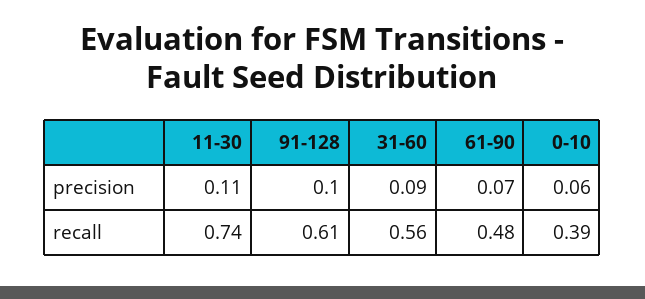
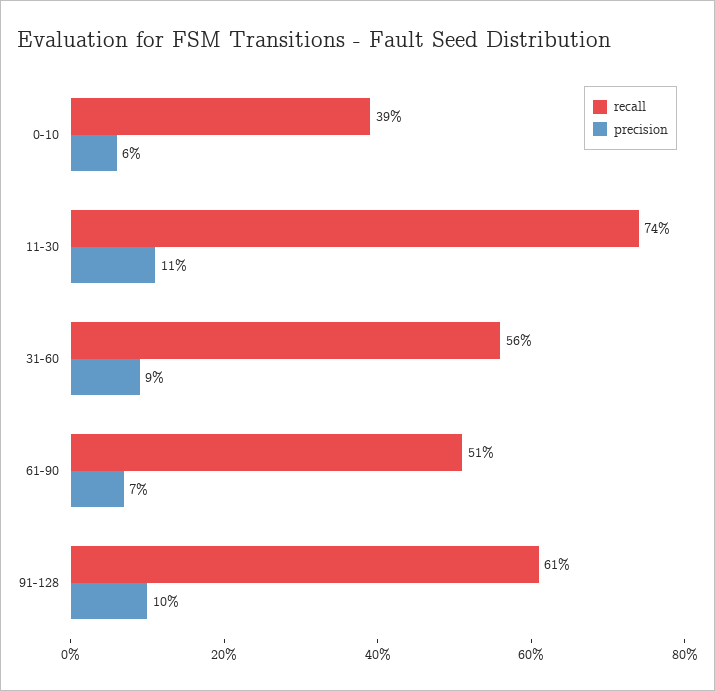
recall, 61-90: 0.48 -> 0.51

